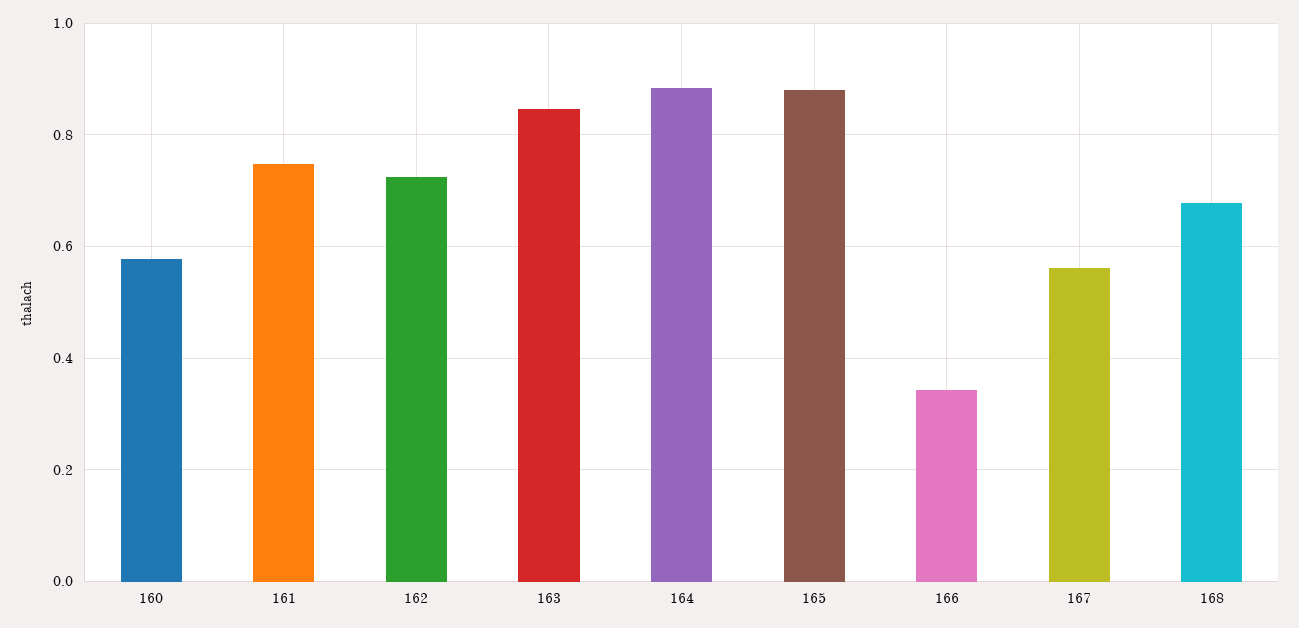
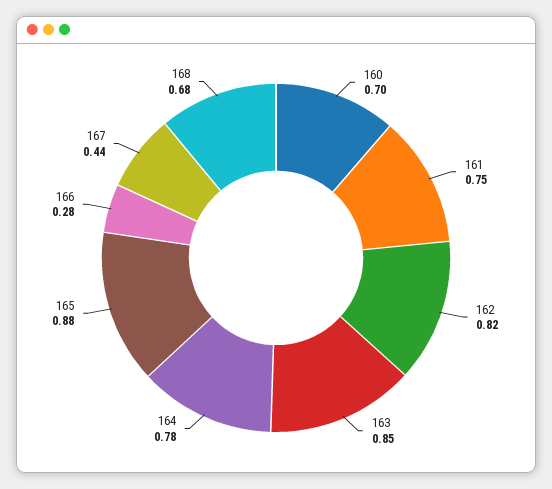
160: 0.58 -> 0.7
162: 0.72 -> 0.82
164: 0.88 -> 0.78
166: 0.34 -> 0.28
167: 0.56 -> 0.44

